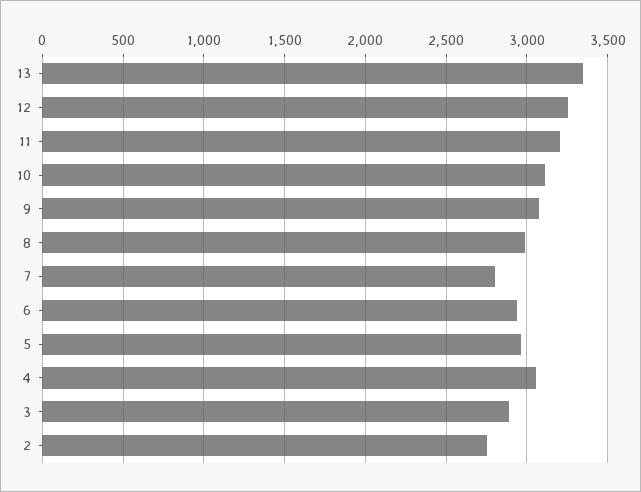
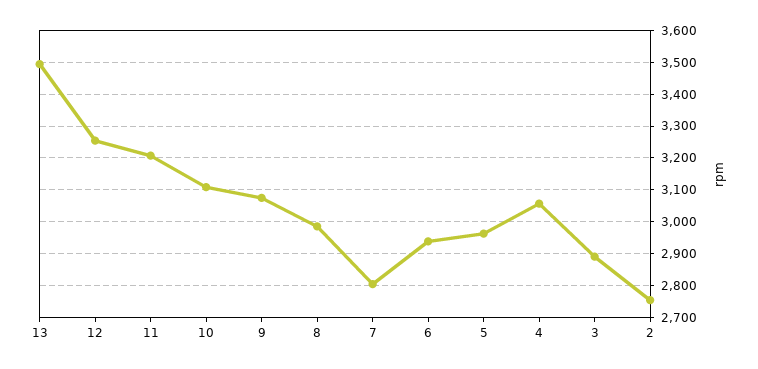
13: 3350 -> 3500

